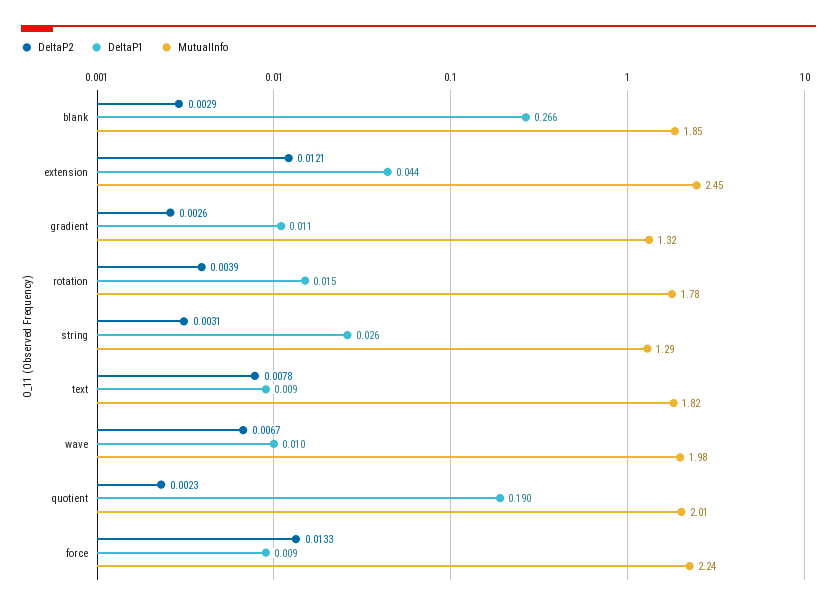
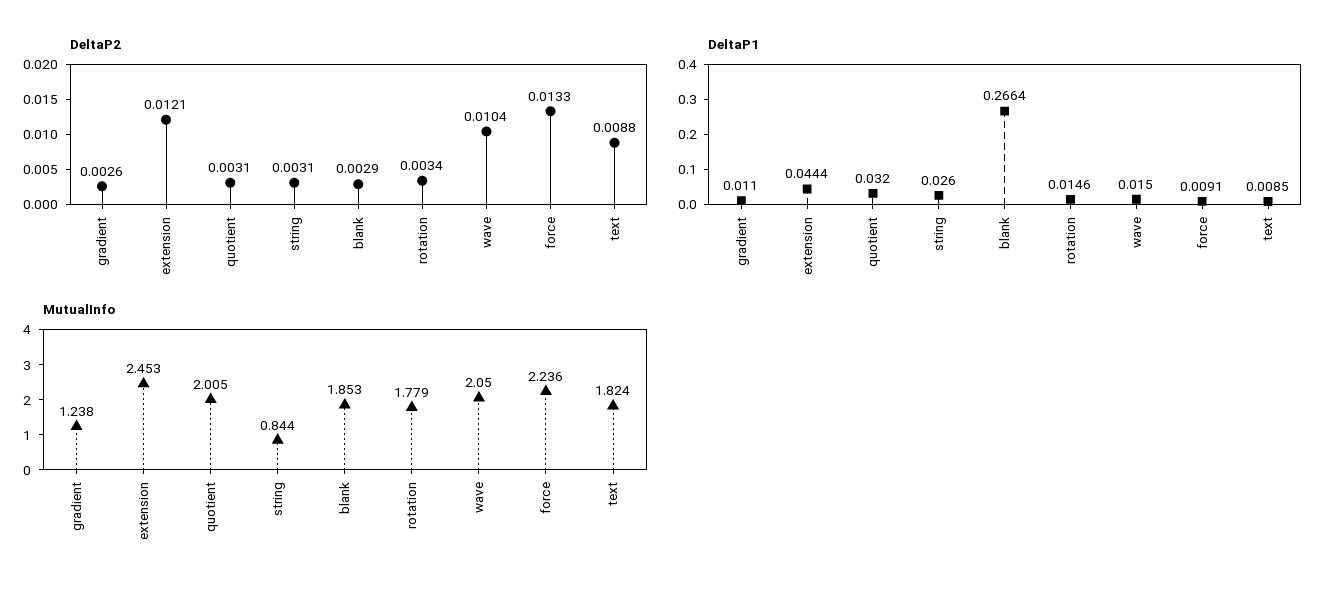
MutualInfo, gradient: 1.32 -> 1.238
DeltaP2, rotation: 0.0039 -> 0.0034
MutualInfo, string: 1.29 -> 0.844
DeltaP2, text: 0.0078 -> 0.0088
DeltaP2, wave: 0.0067 -> 0.0104
DeltaP1, wave: 0.01 -> 0.015
MutualInfo, wave: 1.98 -> 2.05
DeltaP2, quotient: 0.0023 -> 0.0031
DeltaP1, quotient: 0.19 -> 0.032

